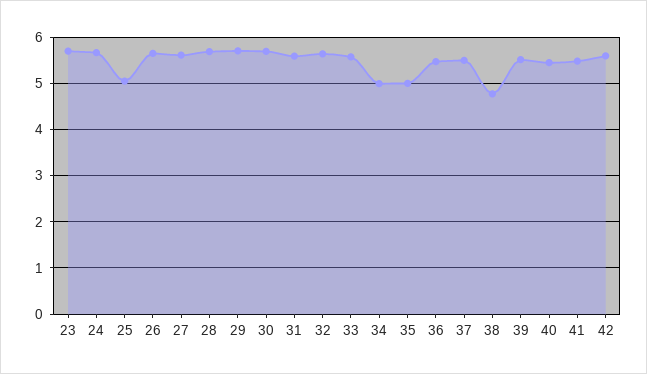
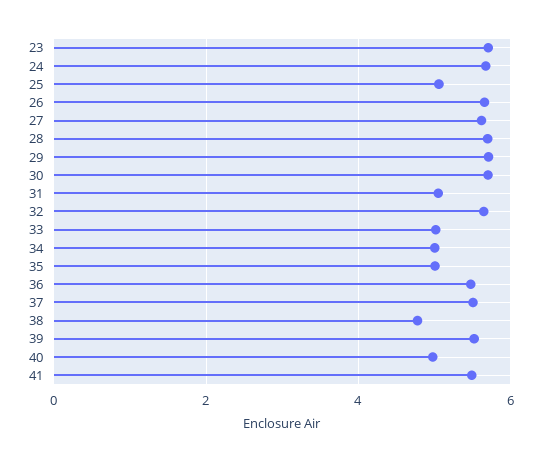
31: 5.6 -> 5
33: 5.6 -> 5
40: 5.4 -> 5
42: 5.6 -> none

